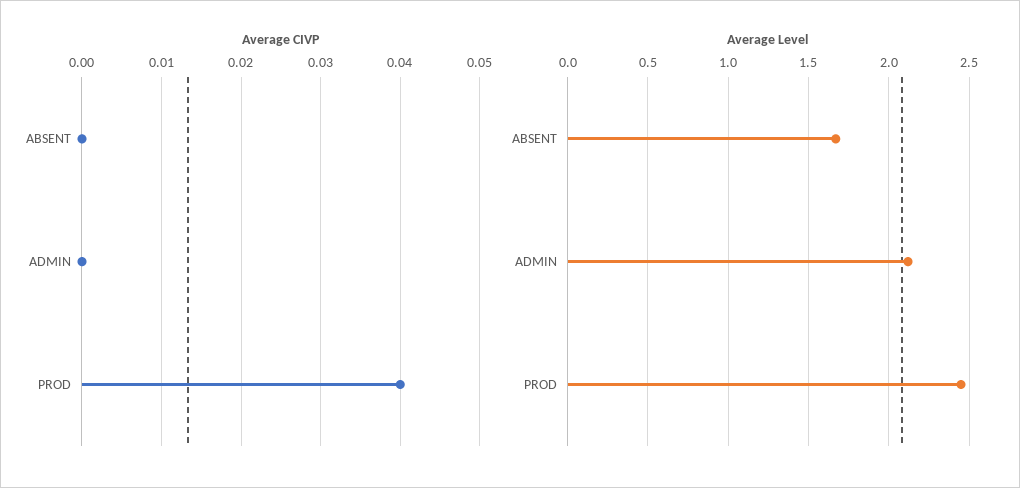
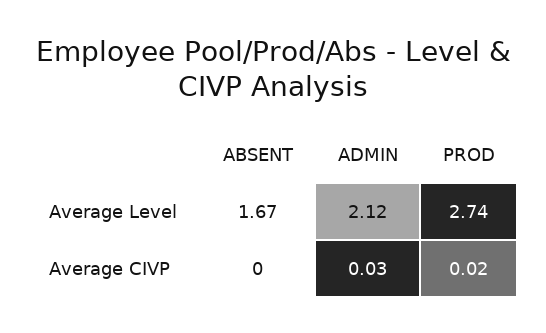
Average CIVP, ADMIN: 0 -> 0.03
Average CIVP, PROD: 0.04 -> 0.02
Average Level, PROD: 2.45 -> 2.74

